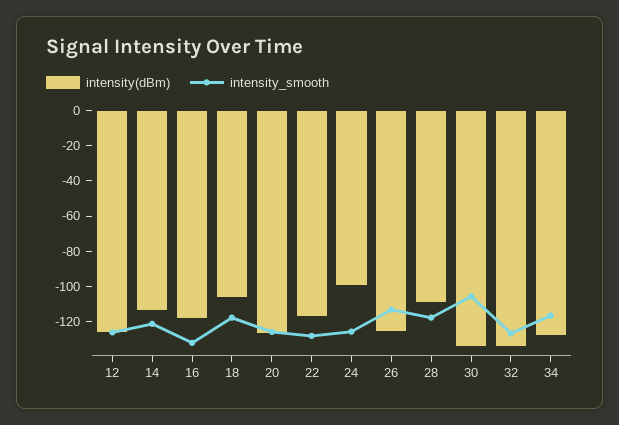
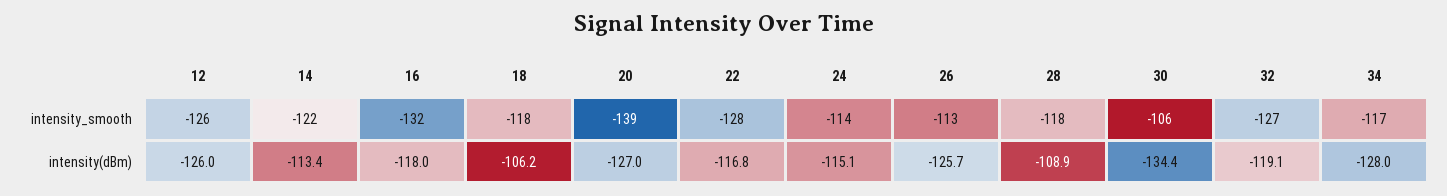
intensity_smooth, 20: -125 -> -139
intensity(dBm), 24: -100 -> -115.1
intensity_smooth, 24: -125 -> -114
intensity(dBm), 32: -135 -> -119.1

